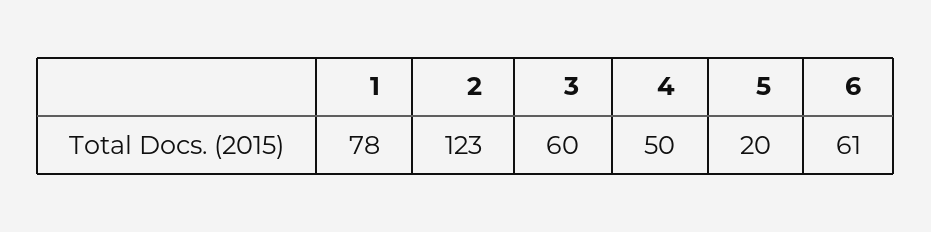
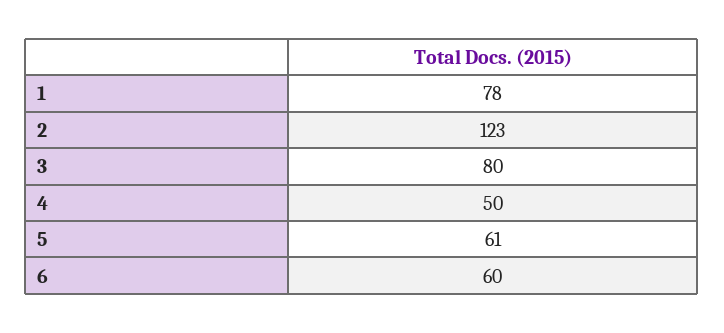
3: 60 -> 80
5: 20 -> 61
6: 61 -> 60

